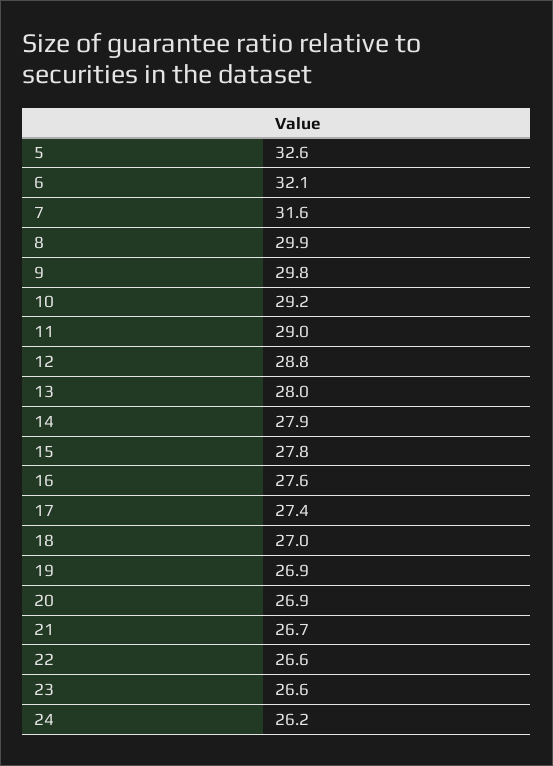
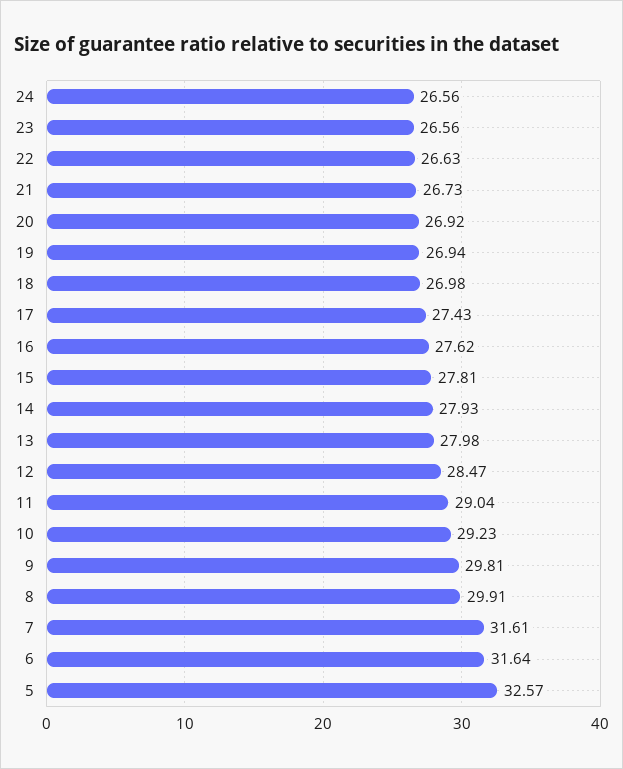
6: 32.1 -> 31.64
12: 28.8 -> 28.47
24: 26.2 -> 26.56

